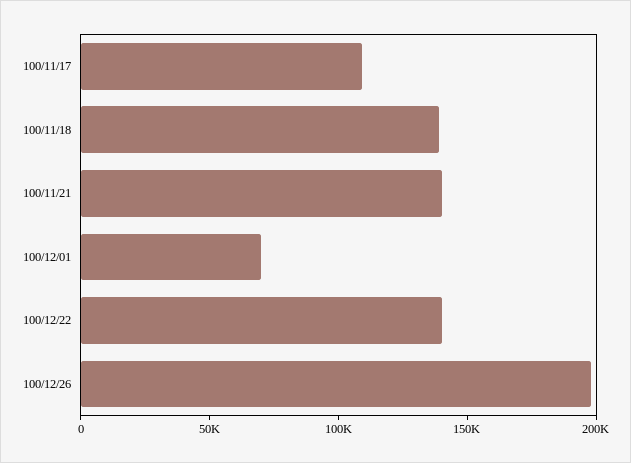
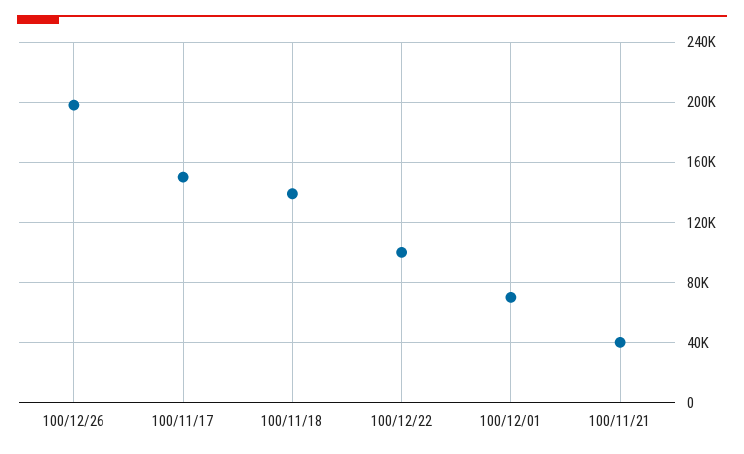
100/11/17: 110000 -> 150000
100/11/21: 140000 -> 40000
100/12/22: 140000 -> 100000

